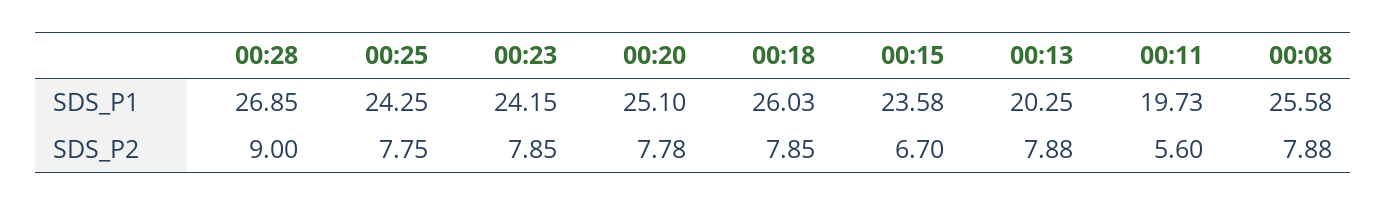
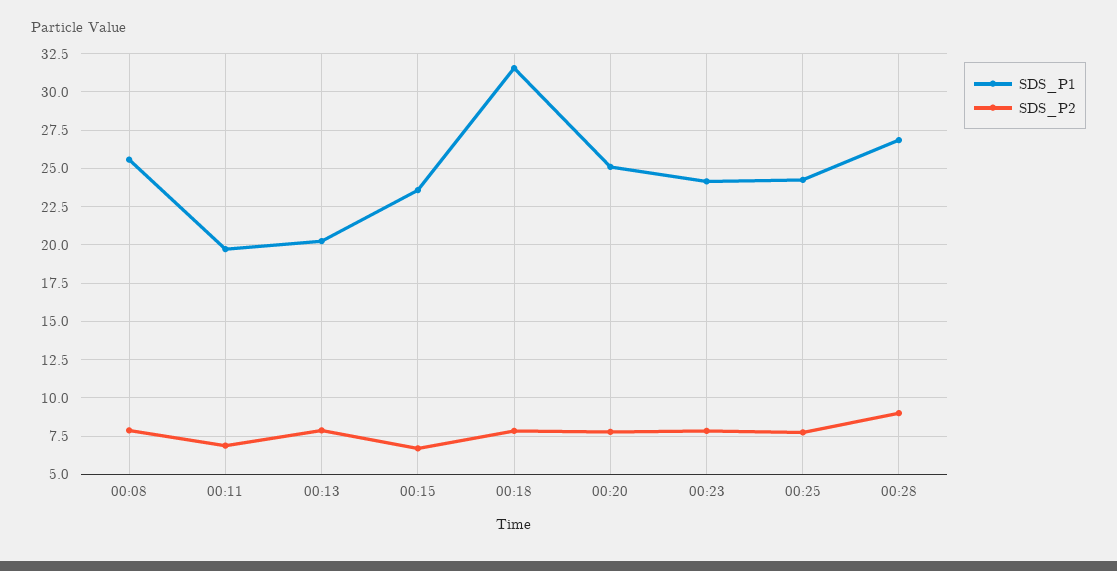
SDS_P1, 00:18: 26.03 -> 31.5
SDS_P2, 00:11: 5.6 -> 7

